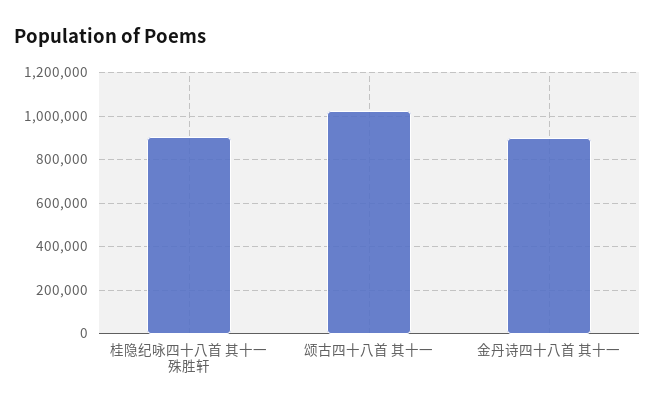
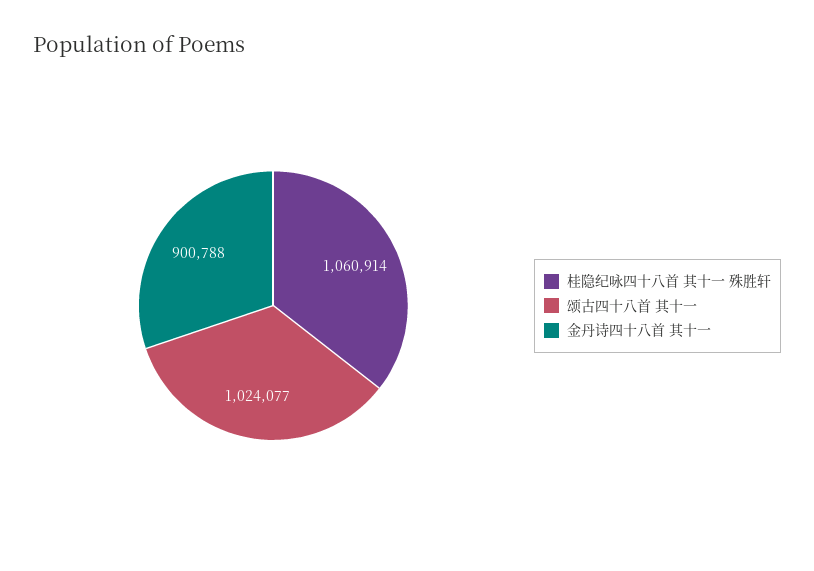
桂隐纪咏四十八首 其十一 殊胜轩: 900000 -> 1060914

